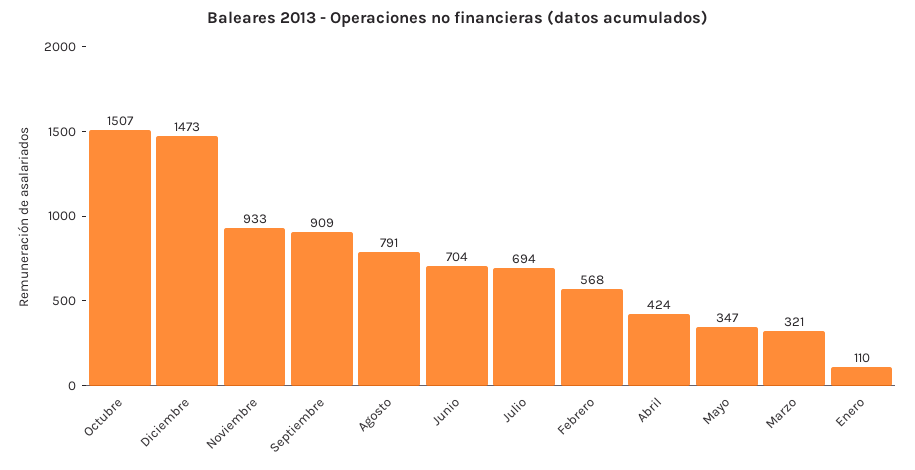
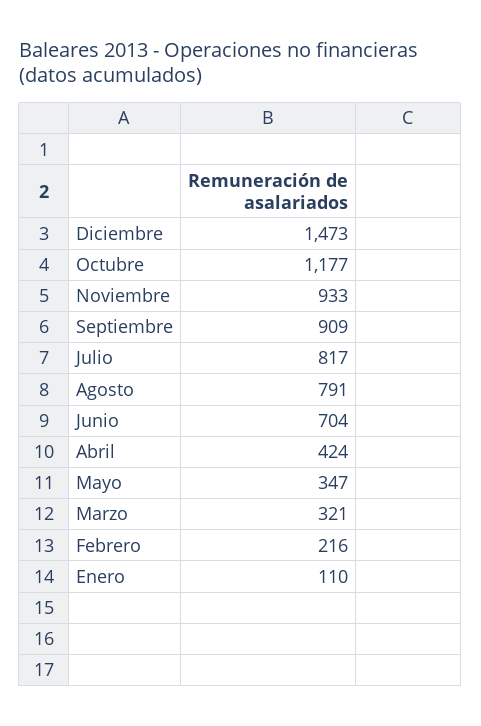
Octubre: 1507 -> 1177
Julio: 694 -> 817
Febrero: 568 -> 216

